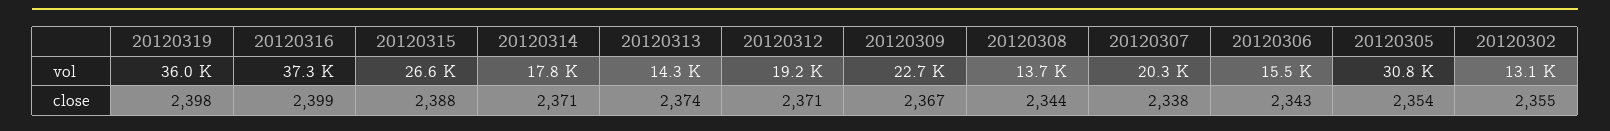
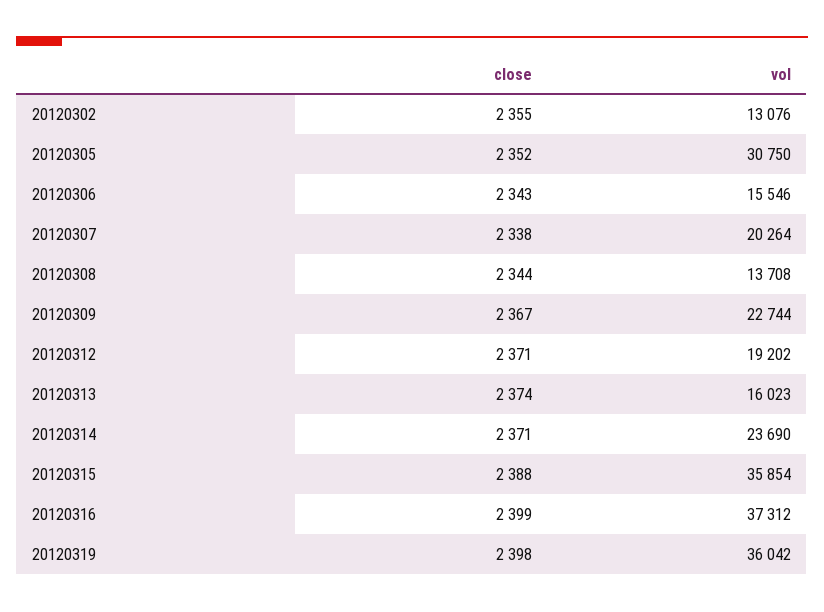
20120315, vol: 26600 -> 35854
20120314, vol: 17800 -> 23690
20120313, vol: 14300 -> 16023
20120305, close: 2354 -> 2352

